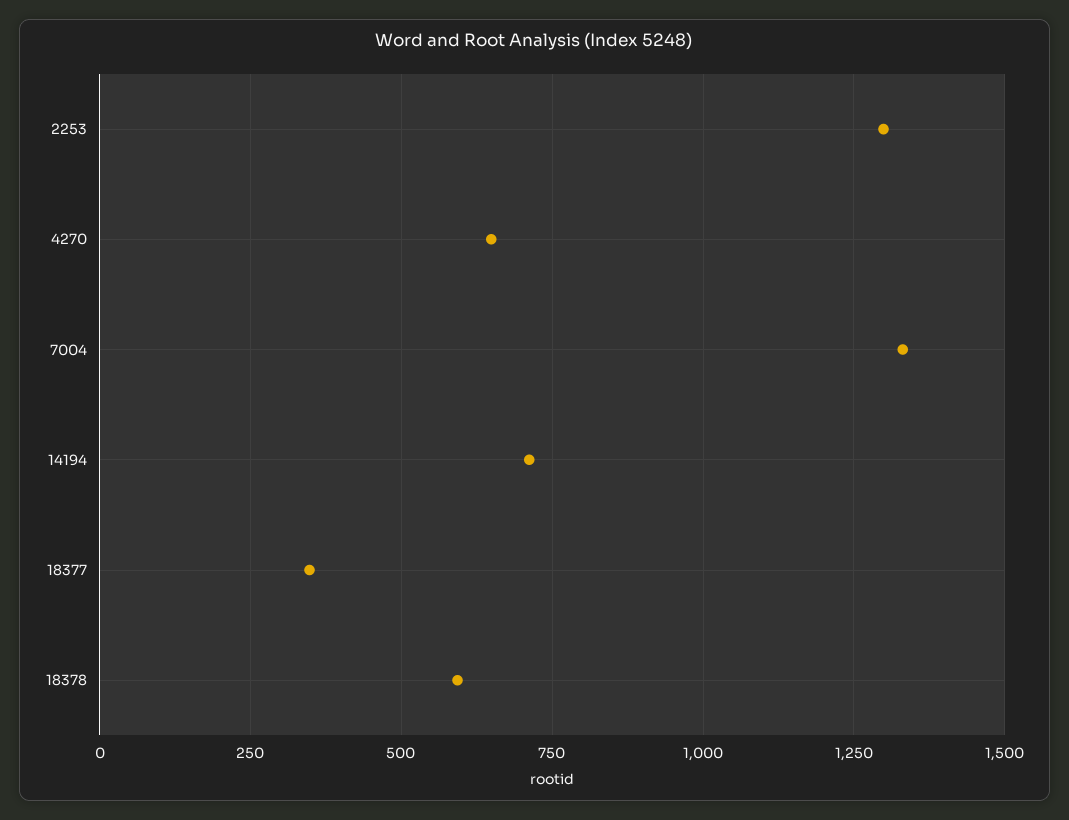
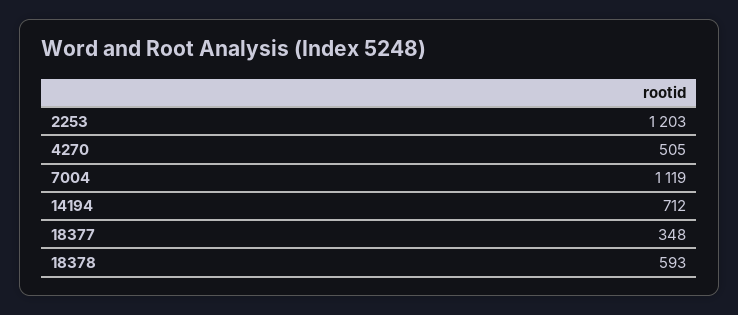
2253: 1300 -> 1203
4270: 650 -> 505
7004: 1325 -> 1119

